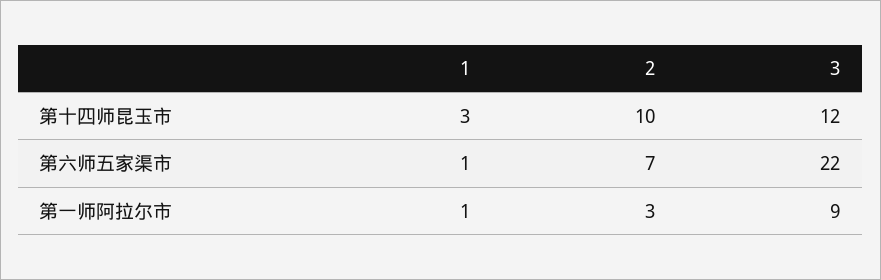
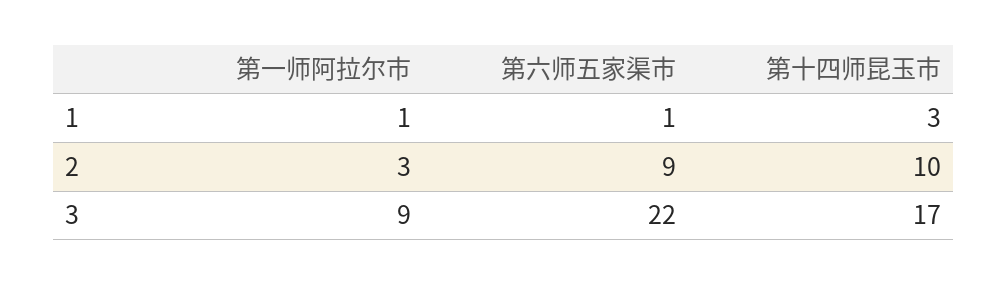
3, 第十四师昆玉市: 12 -> 17
2, 第六师五家渠市: 7 -> 9

